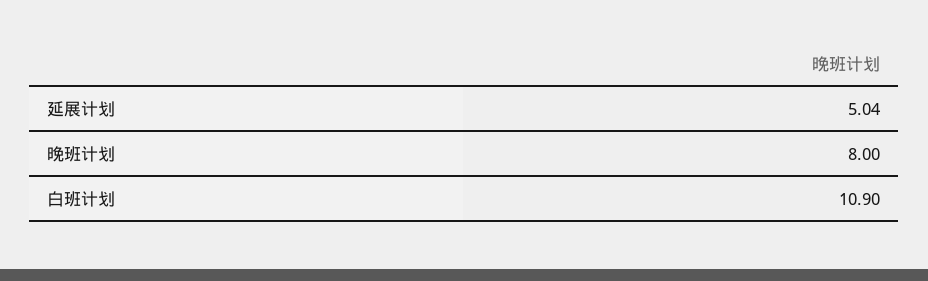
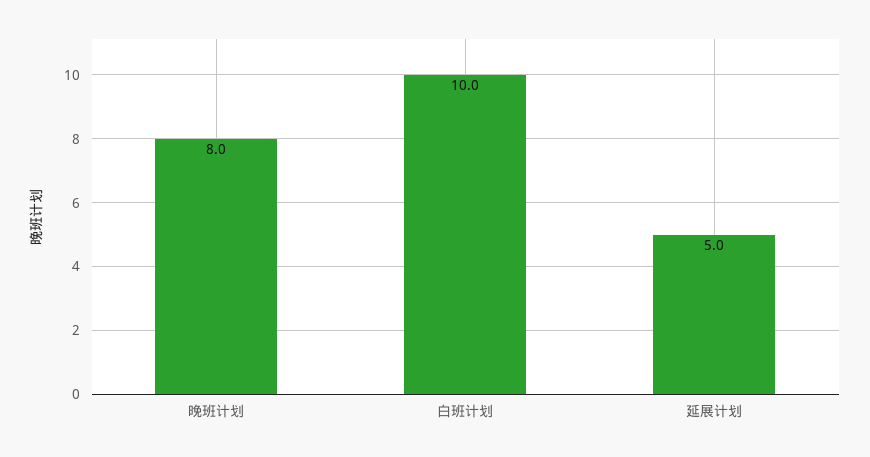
白班计划: 10.9 -> 10

